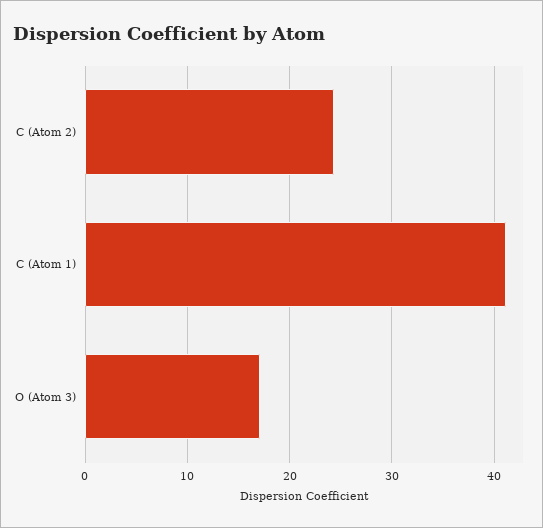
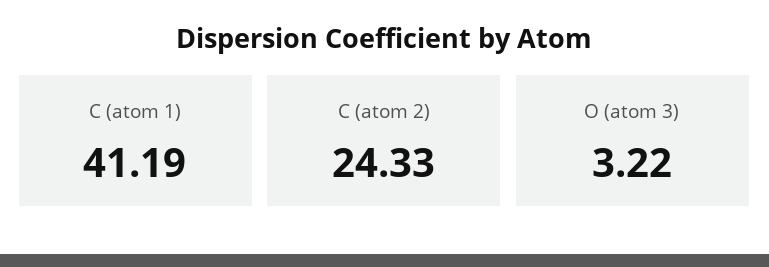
O (Atom 3): 17 -> 3.22

